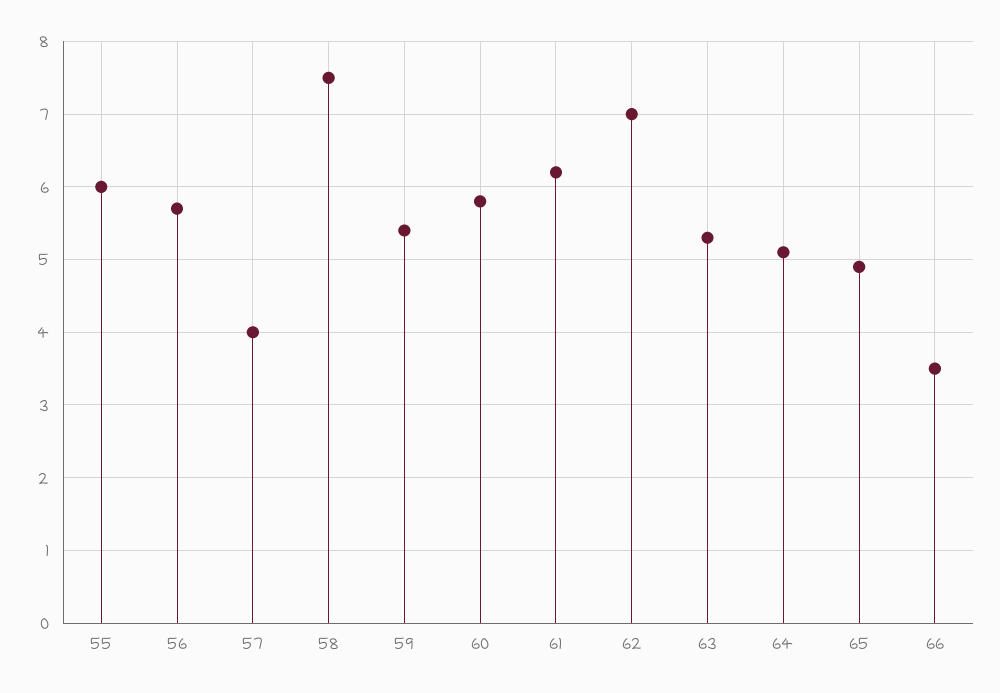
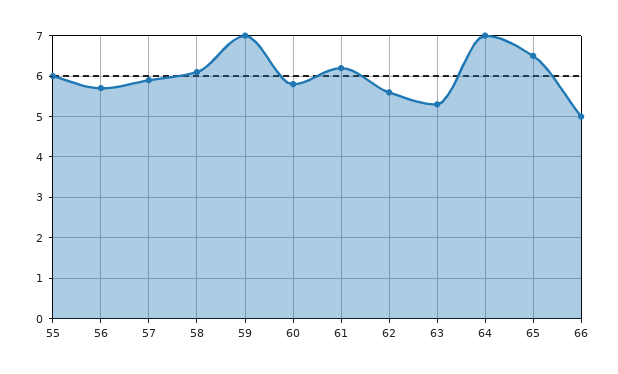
57: 4 -> 6
58: 7.5 -> 6
59: 5.4 -> 7
62: 7 -> 5.5
64: 5.1 -> 7
65: 4.9 -> 6.5
66: 3.5 -> 5

